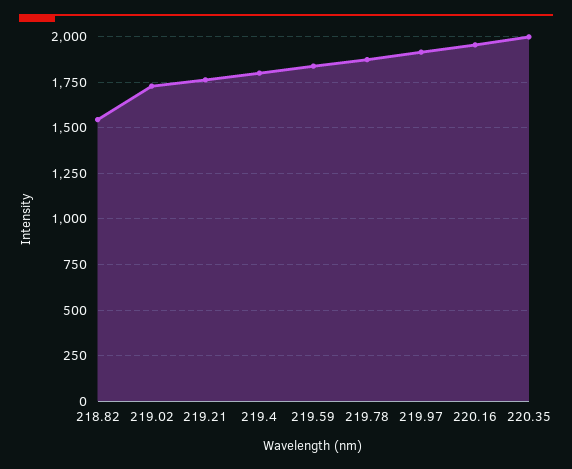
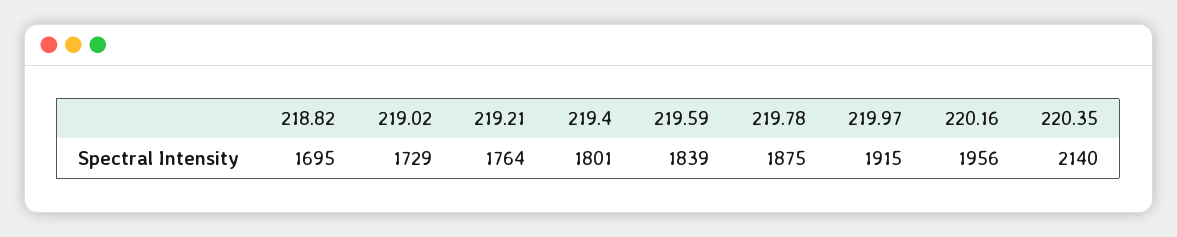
218.82: 1550 -> 1695
220.35: 2000 -> 2140

